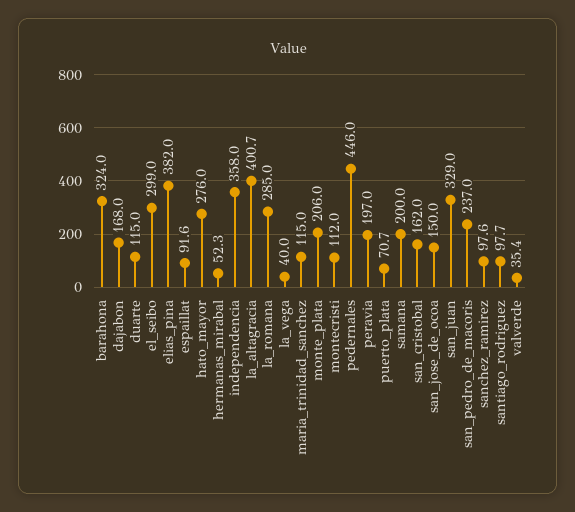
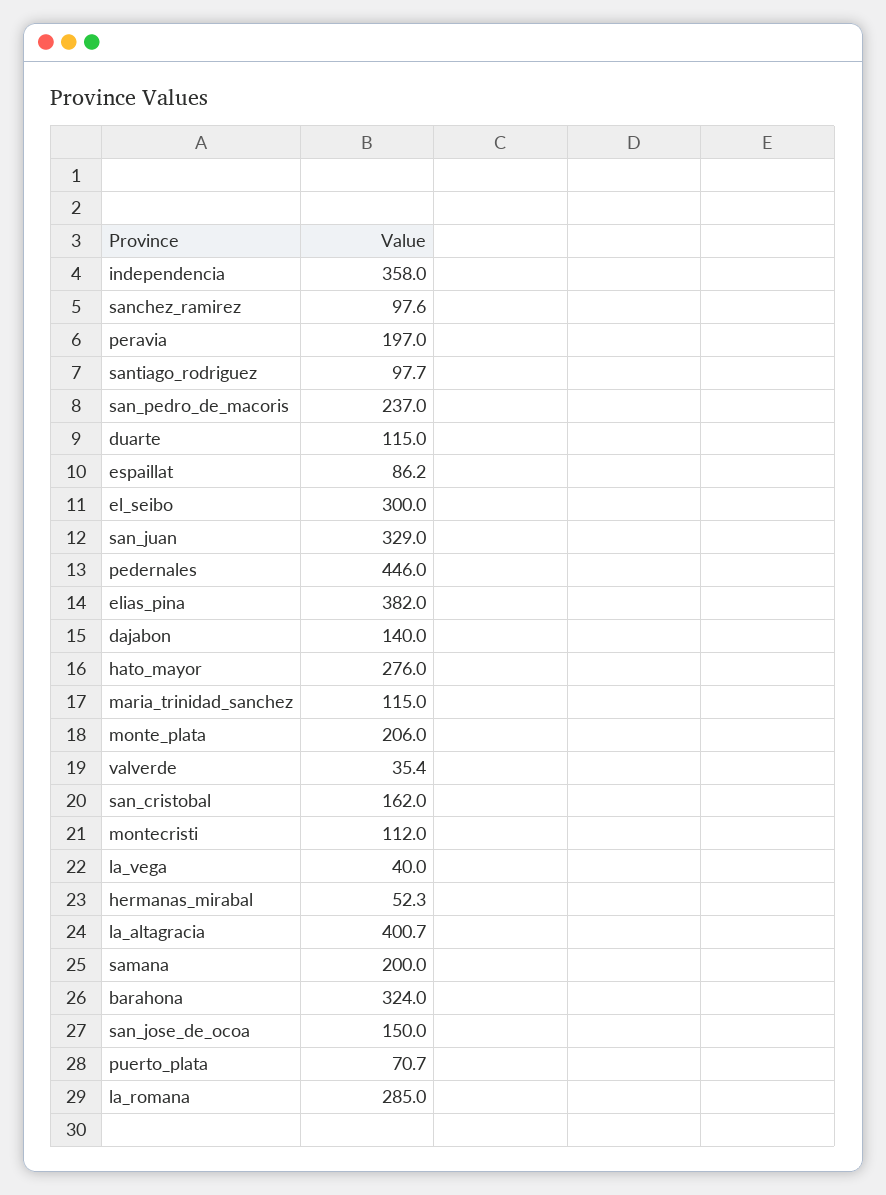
dajabon: 168 -> 140
el_seibo: 299 -> 300
espaillat: 91.6 -> 86.2

